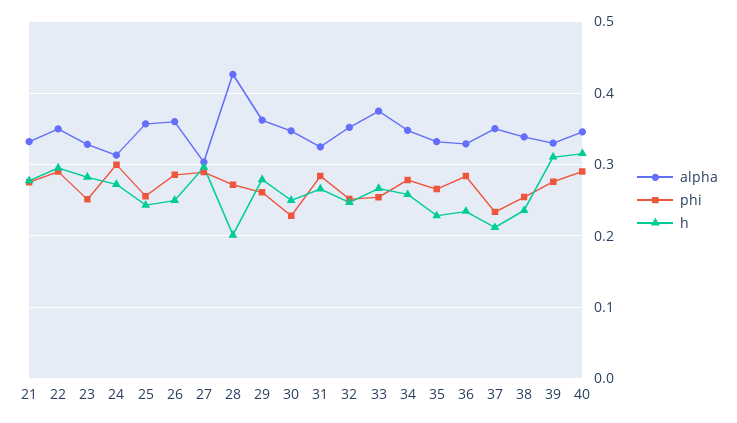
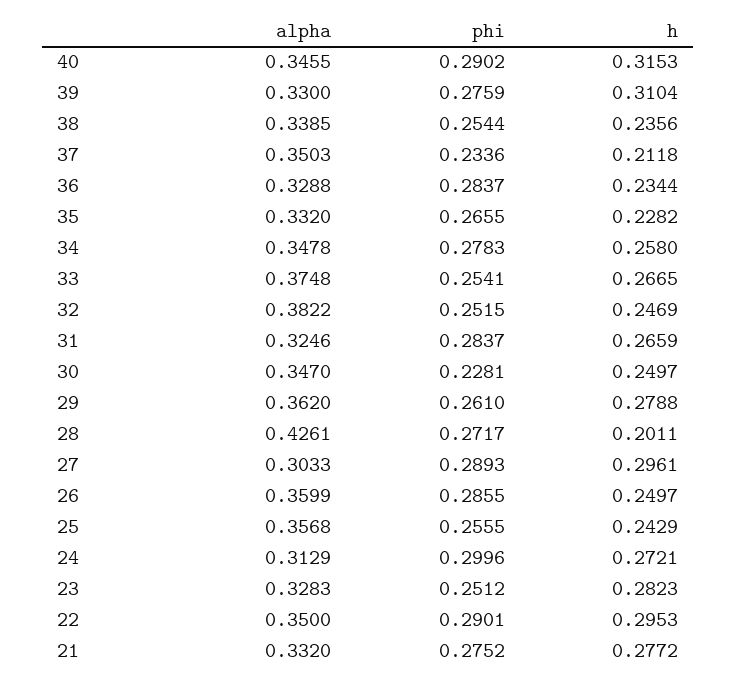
alpha, 32: 0.35 -> 0.3822

